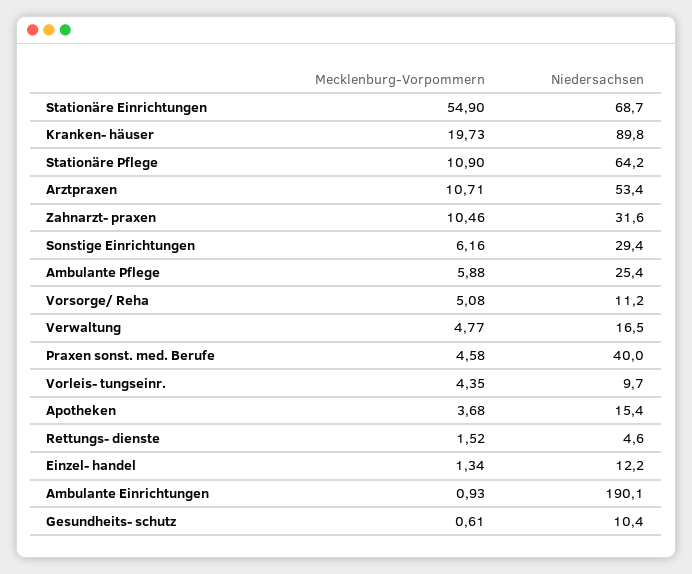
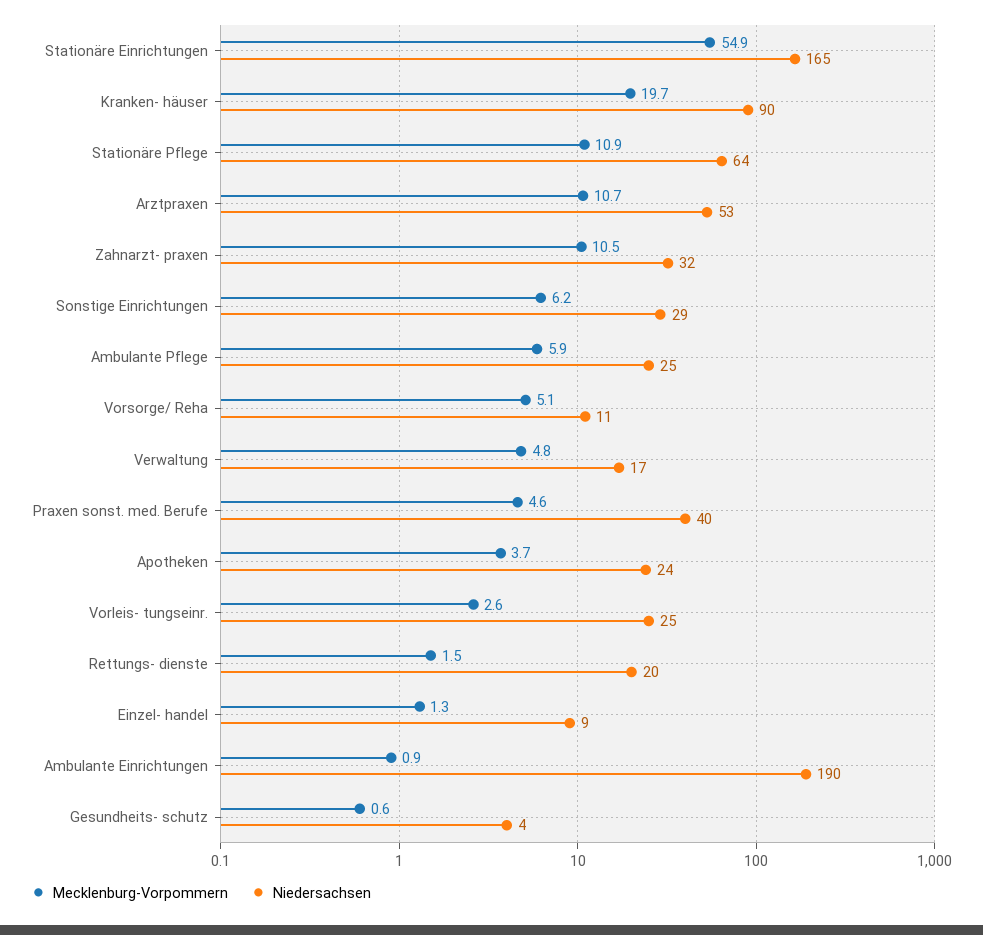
Niedersachsen, Stationäre Einrichtungen: 68.7 -> 165
Mecklenburg-Vorpommern, Vorleis- tungseinr.: 4.35 -> 2.6
Niedersachsen, Vorleis- tungseinr.: 9.7 -> 25
Niedersachsen, Apotheken: 15.4 -> 24
Niedersachsen, Rettungs- dienste: 4.6 -> 20
Niedersachsen, Einzel- handel: 12.2 -> 9
Niedersachsen, Gesundheits- schutz: 10.4 -> 4

